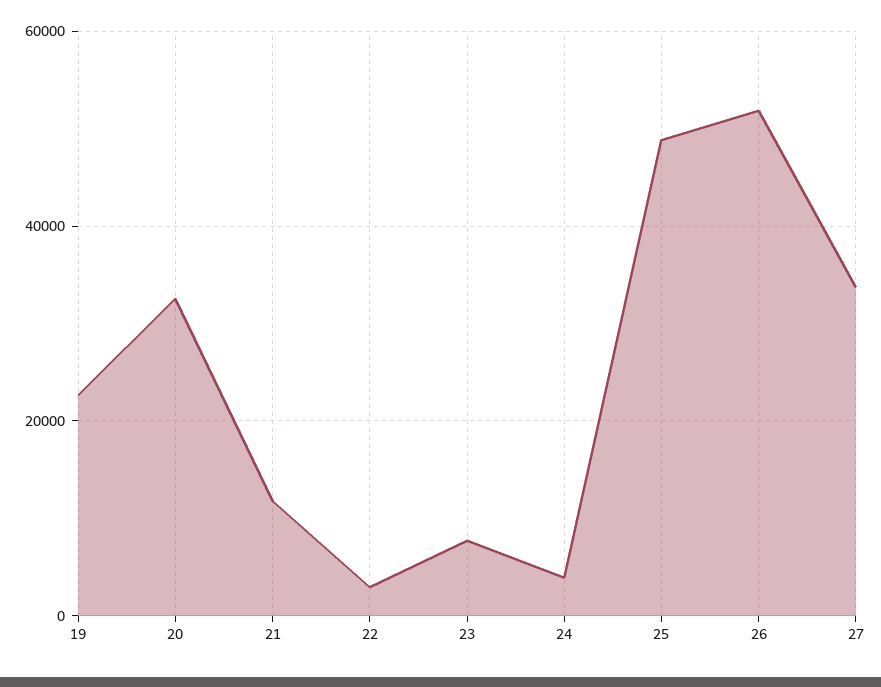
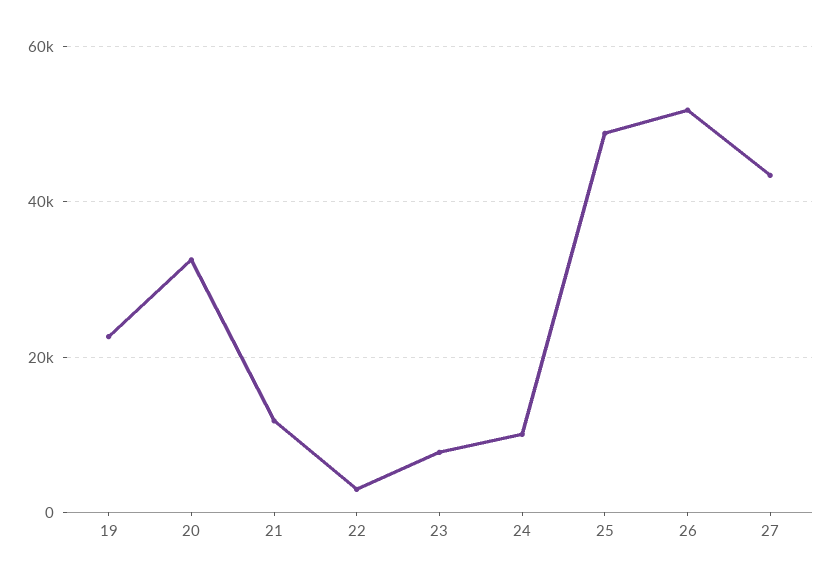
24: 4000 -> 10000
27: 34000 -> 44000

